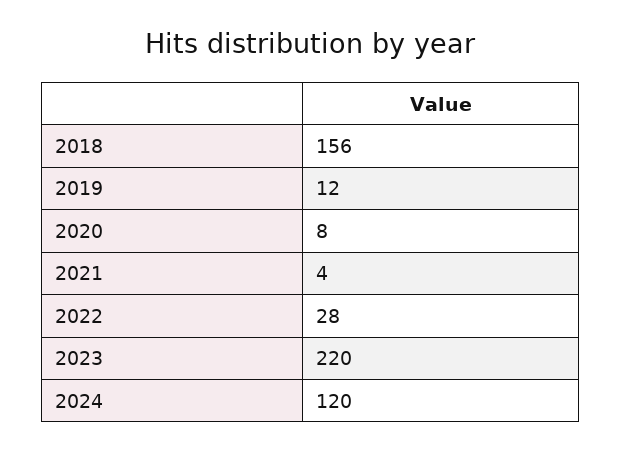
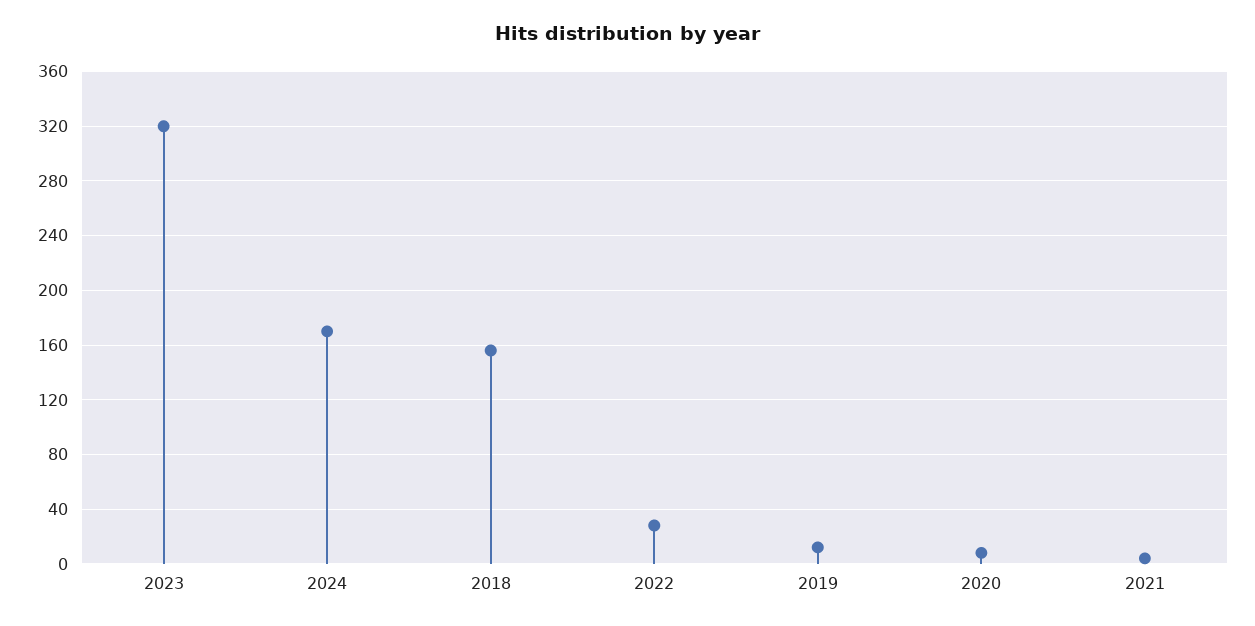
2023: 220 -> 320
2024: 120 -> 170

